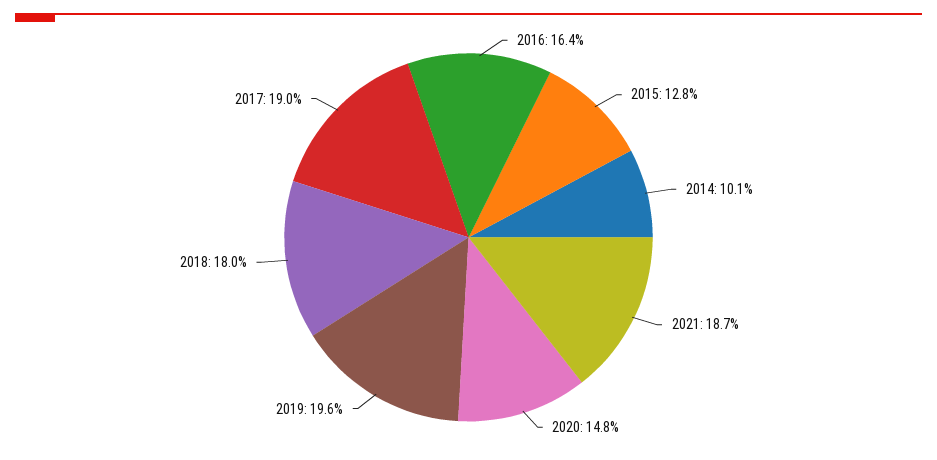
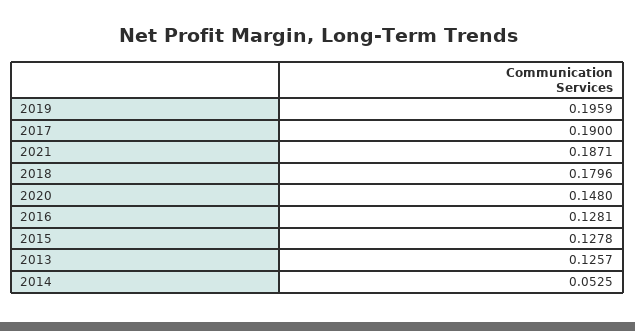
2016: 0.164 -> 0.1281
2014: 0.101 -> 0.0525
2013: none -> 0.1257

